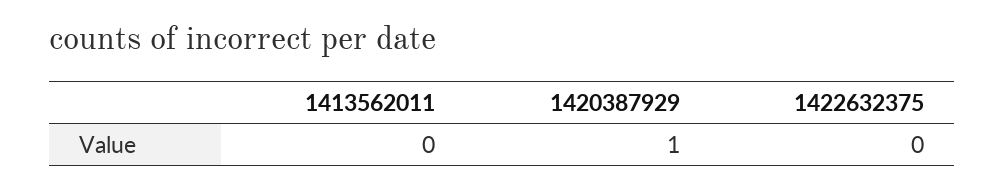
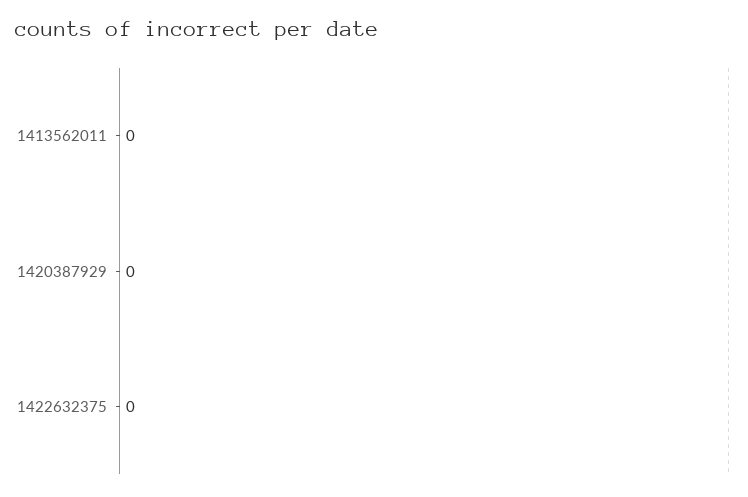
1420387929: 1 -> 0

